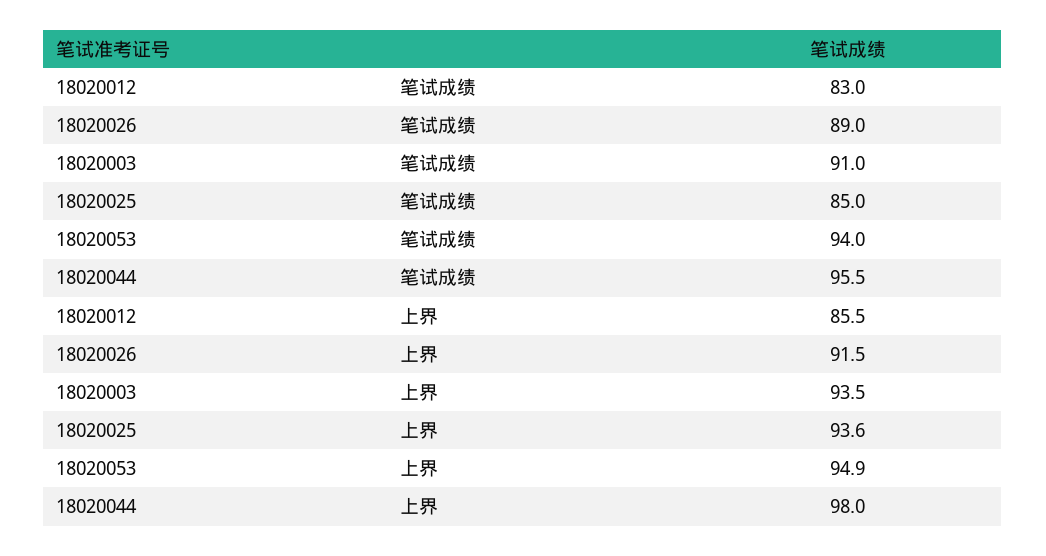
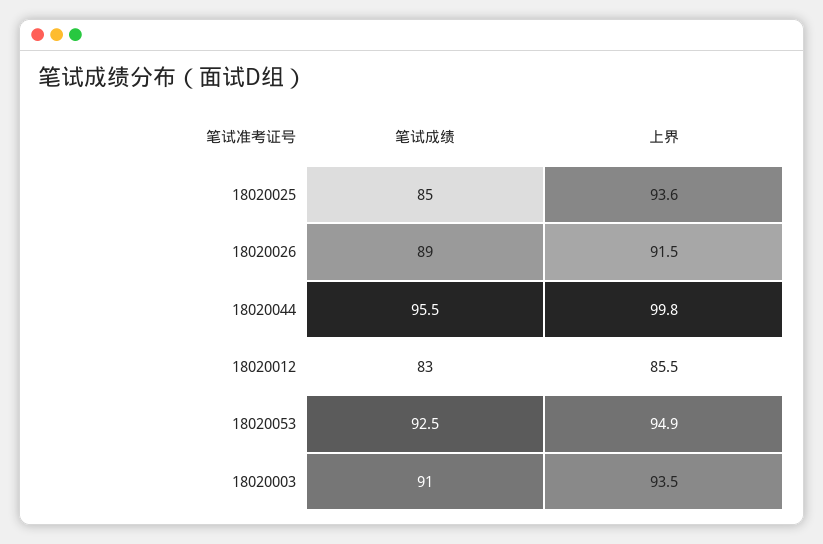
18020053, 笔试成绩: 94 -> 92.5
18020044, 上界: 98 -> 99.8

